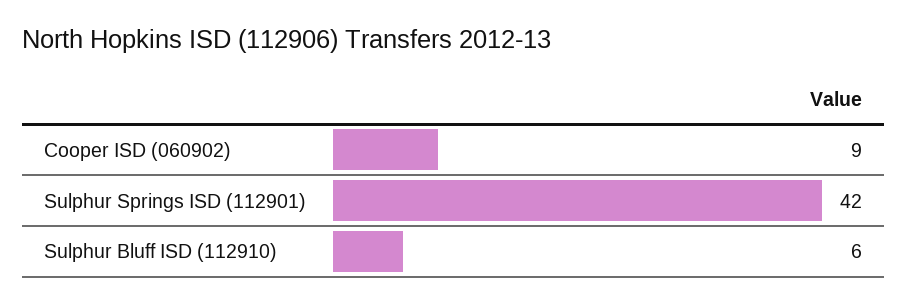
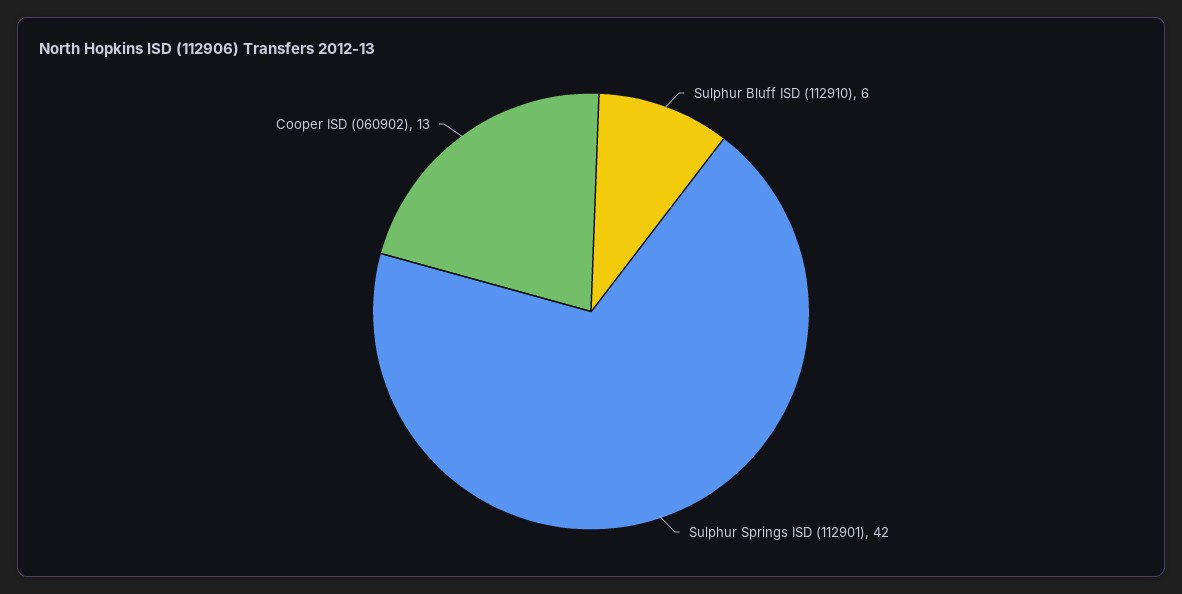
Cooper ISD (060902): 9 -> 13

